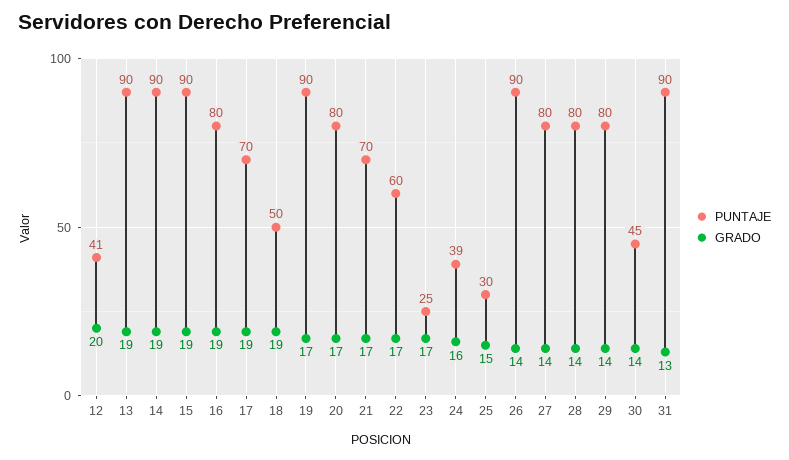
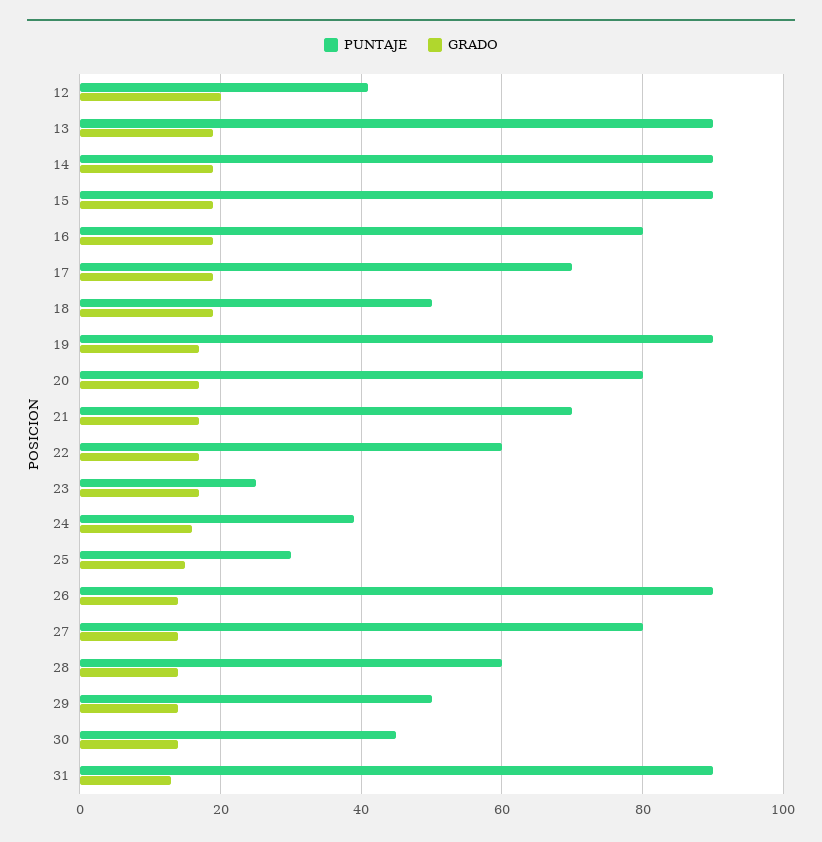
PUNTAJE, 28: 80 -> 60
PUNTAJE, 29: 80 -> 50

